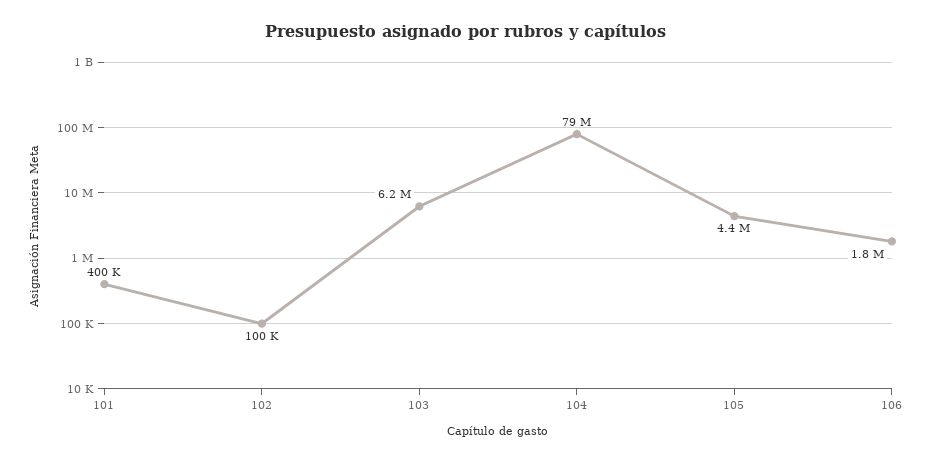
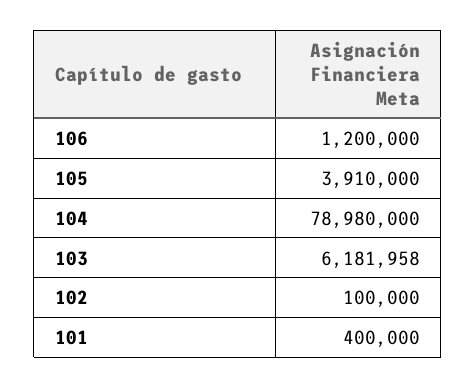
105: 4400000 -> 3910000
106: 1800000 -> 1200000

